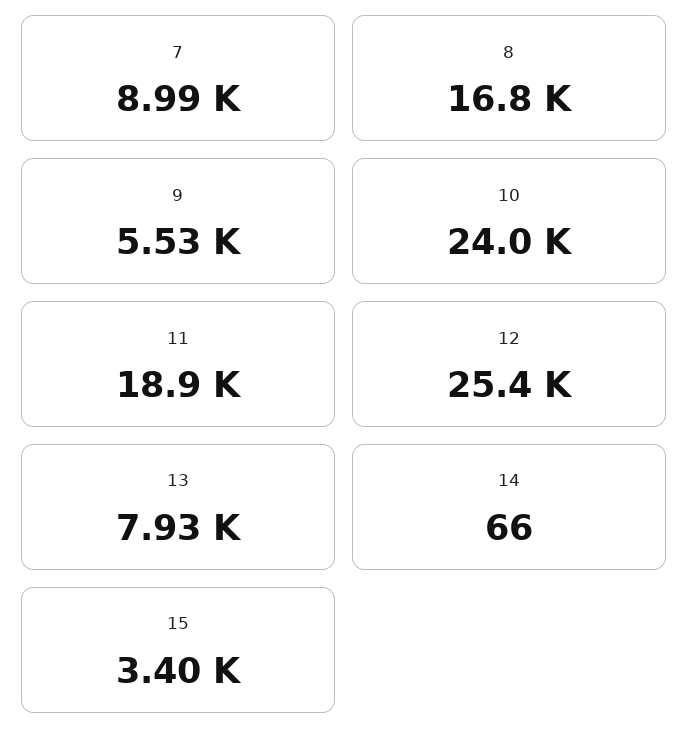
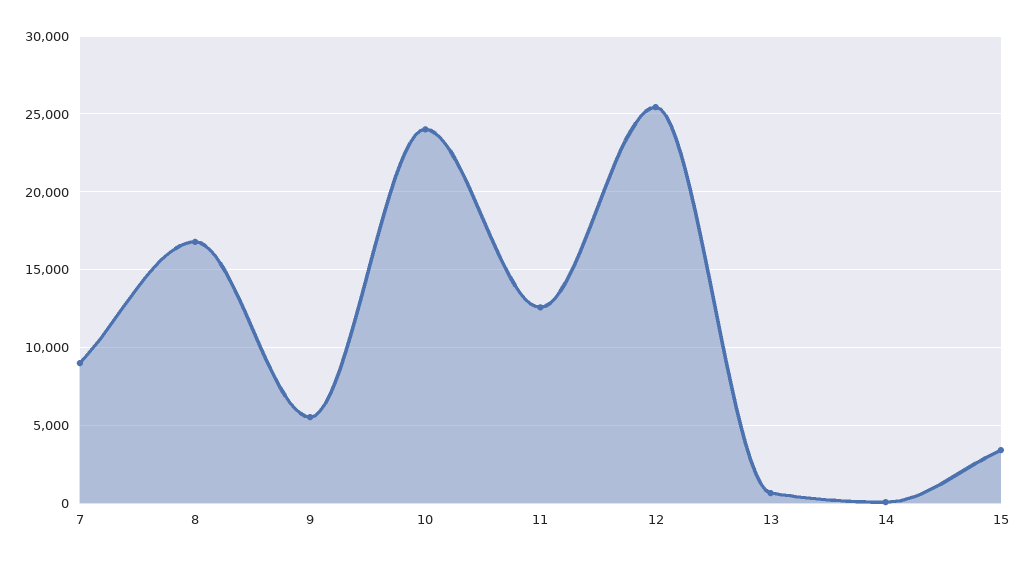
11: 18900 -> 12500
13: 7930 -> 500

